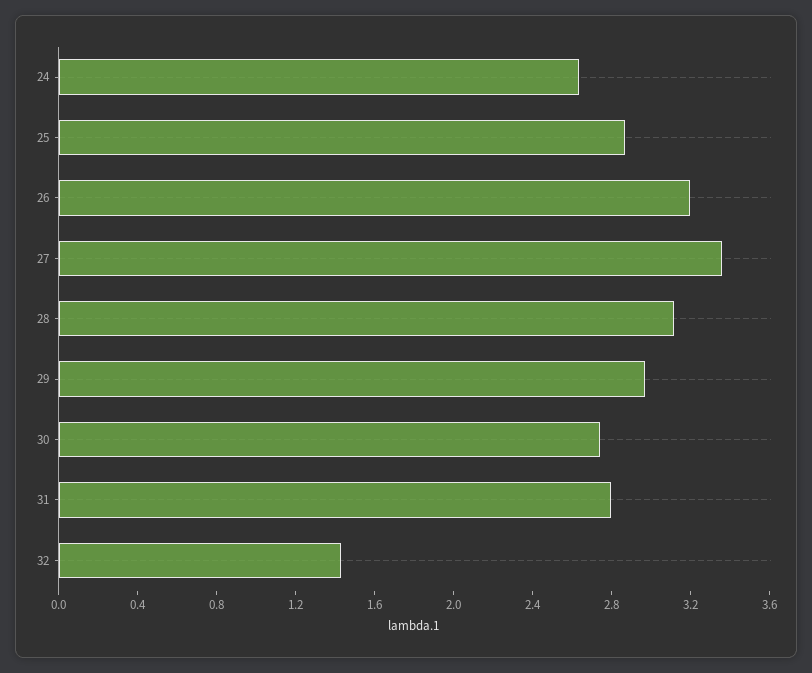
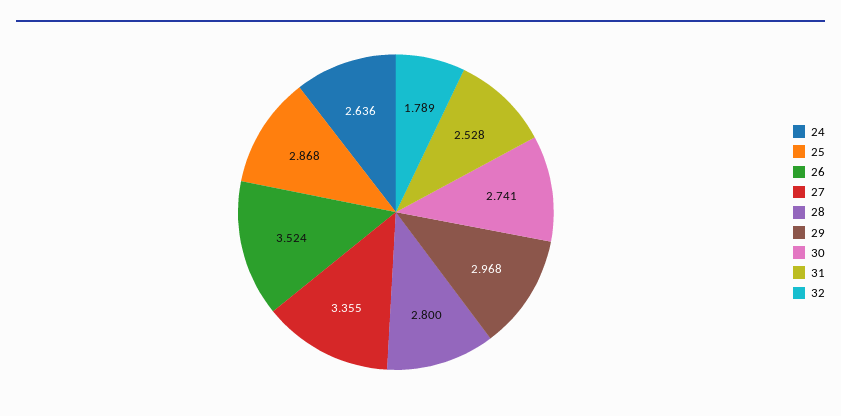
26: 3.2 -> 3.524
28: 3.1 -> 2.8
31: 2.8 -> 2.528
32: 1.4 -> 1.789

